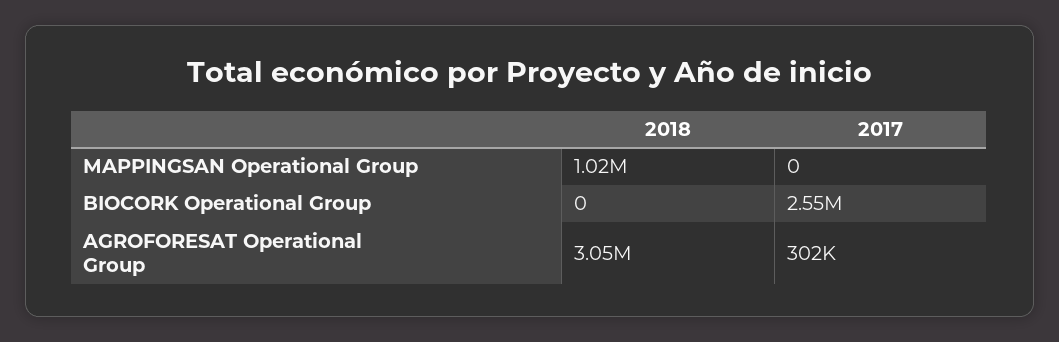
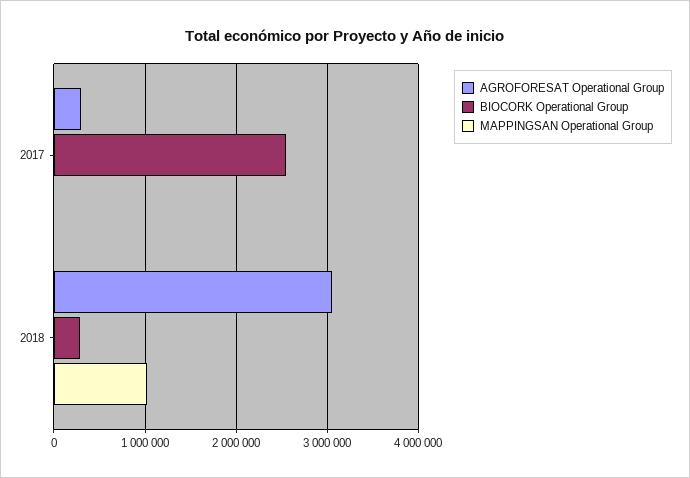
BIOCORK Operational Group, 2018: 0 -> 300000

